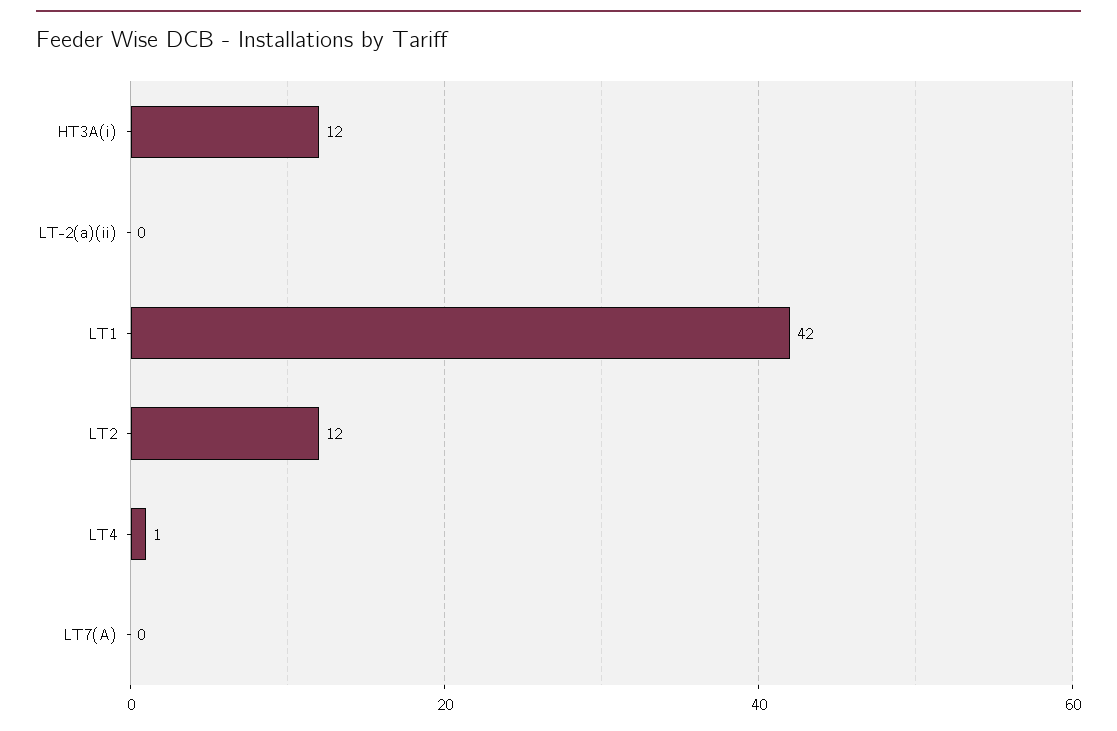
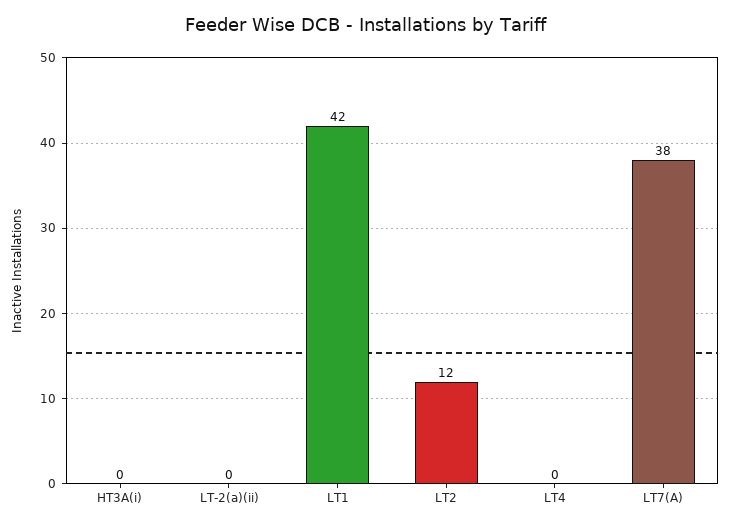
HT3A(i): 12 -> 0
LT4: 1 -> 0
LT7(A): 0 -> 38

